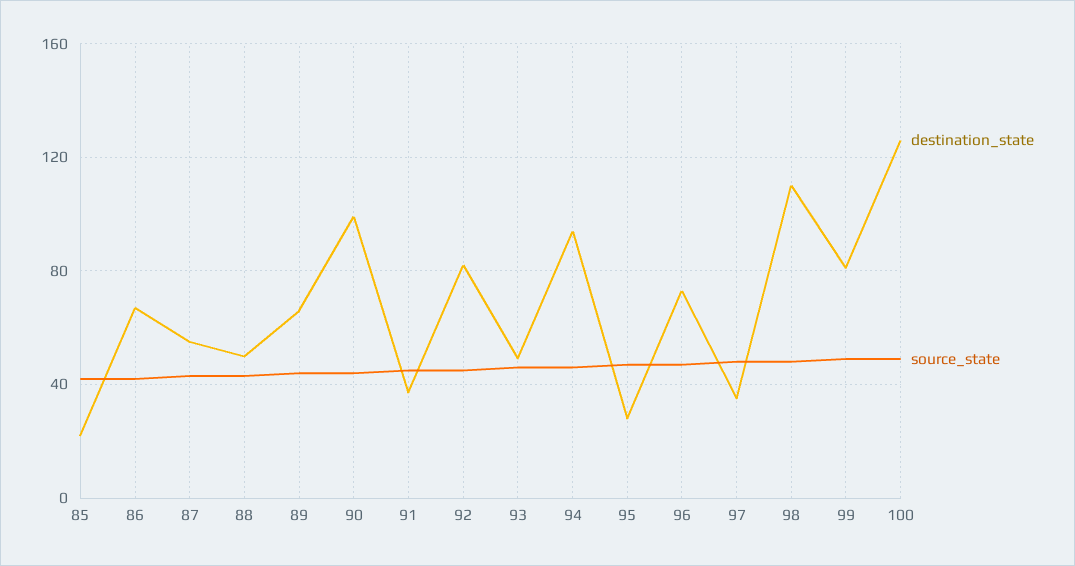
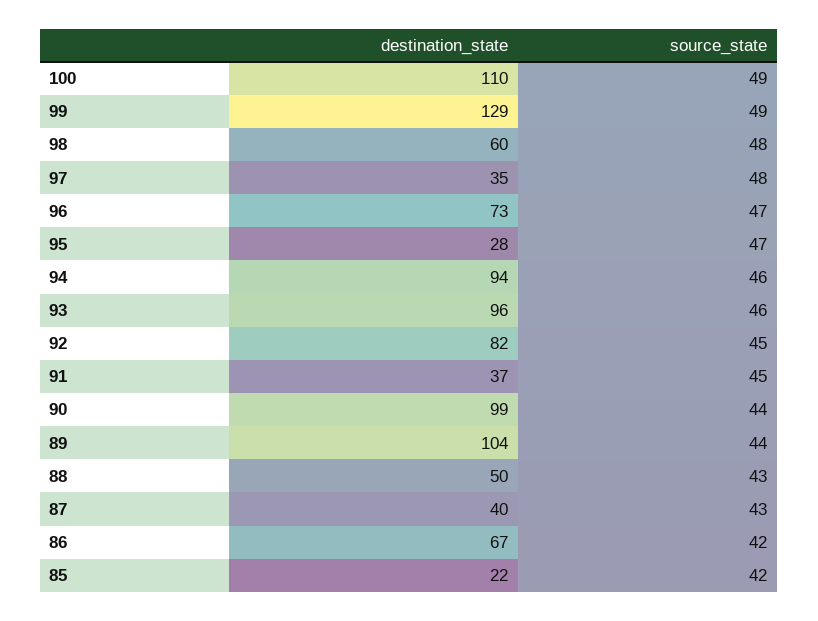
destination_state, 87: 55 -> 40
destination_state, 89: 65 -> 104
destination_state, 93: 50 -> 96
destination_state, 98: 110 -> 60
destination_state, 99: 80 -> 129
destination_state, 100: 125 -> 110

